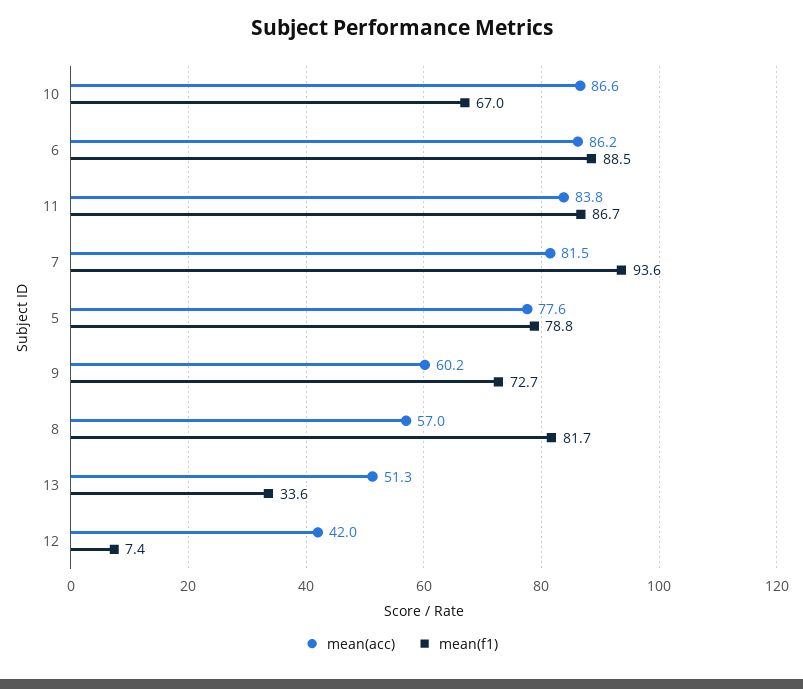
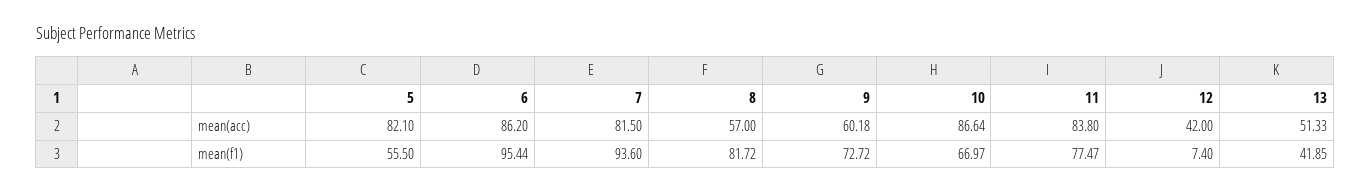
mean(f1), 6: 88.5 -> 95.44
mean(f1), 11: 86.7 -> 77.47
mean(acc), 5: 77.6 -> 82.1
mean(f1), 5: 78.8 -> 55.5
mean(f1), 13: 33.6 -> 41.85

